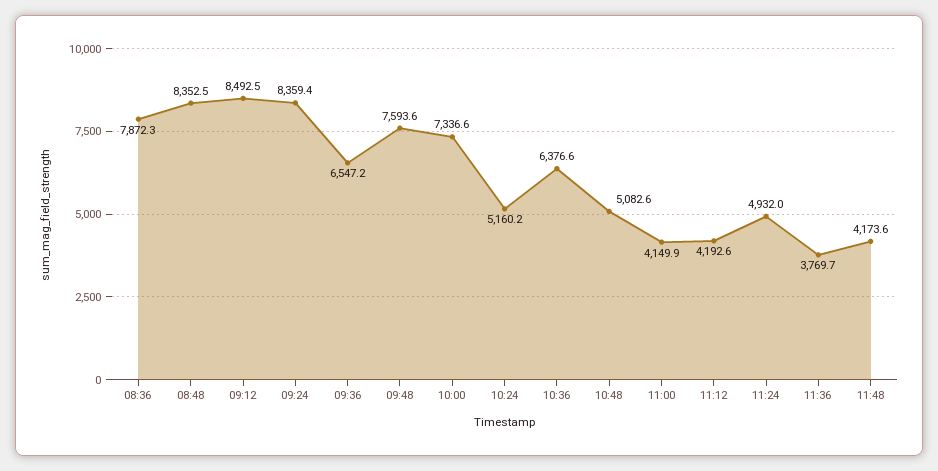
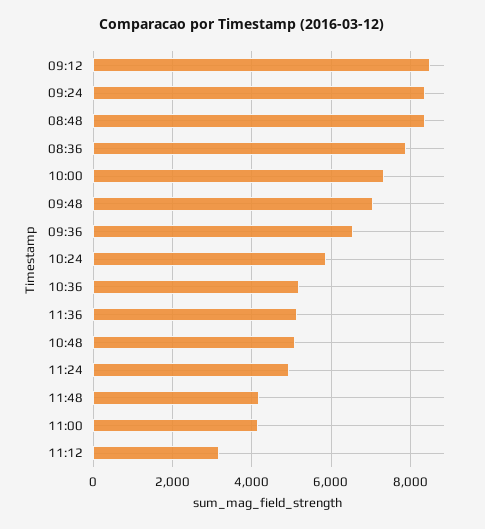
09:48: 7593.6 -> 7000
10:24: 5160.2 -> 5800
10:36: 6376.6 -> 5200
11:12: 4192.6 -> 3200
11:36: 3769.7 -> 5200

